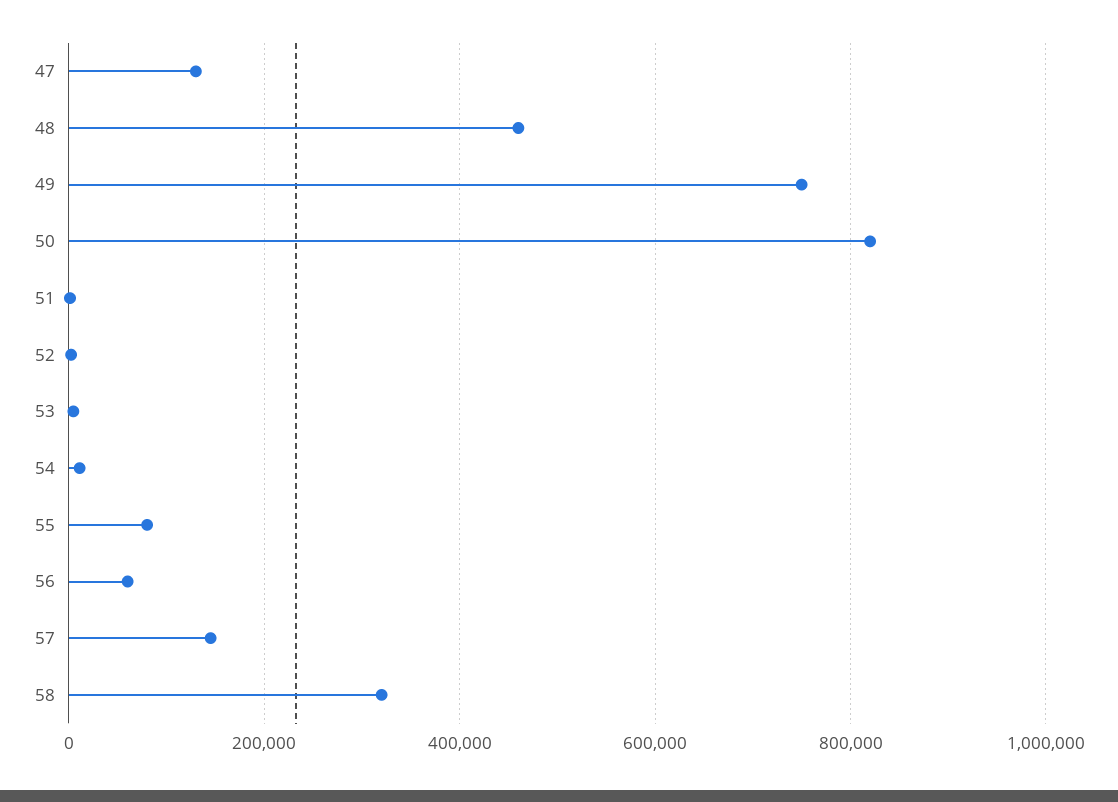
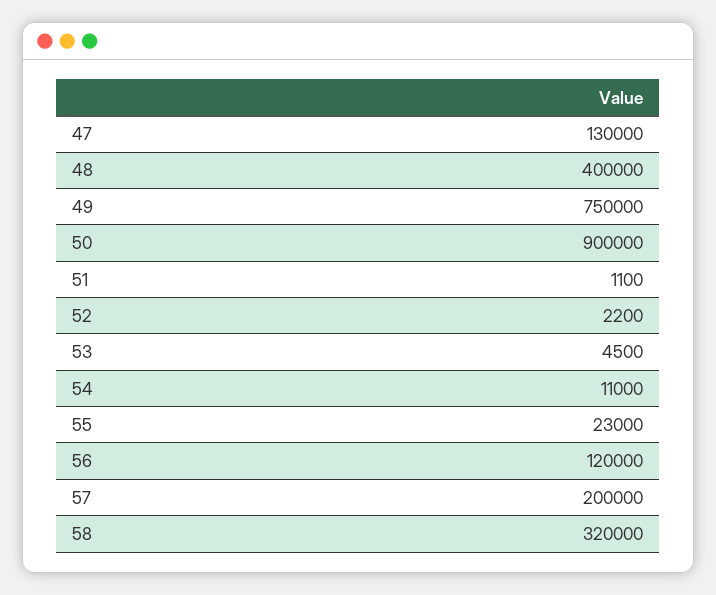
48: 460000 -> 400000
50: 820000 -> 900000
55: 80000 -> 23000
56: 60000 -> 120000
57: 140000 -> 200000

